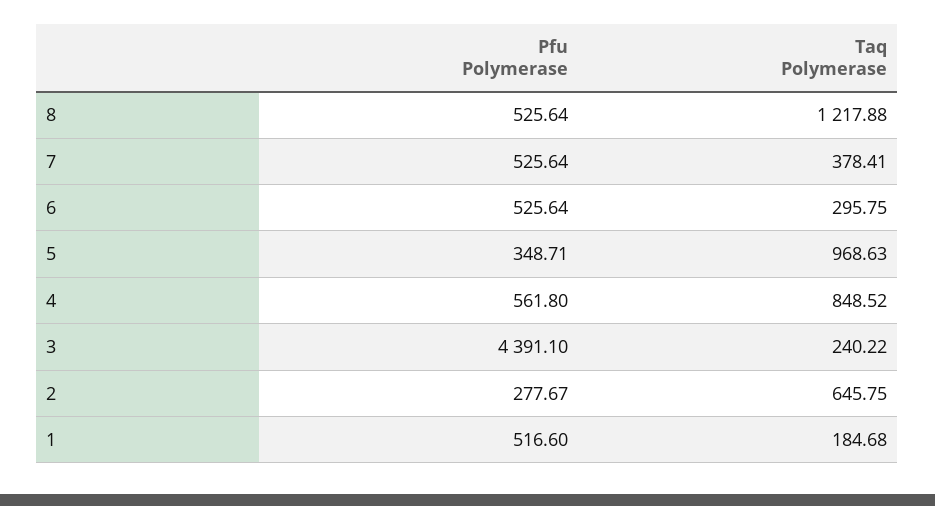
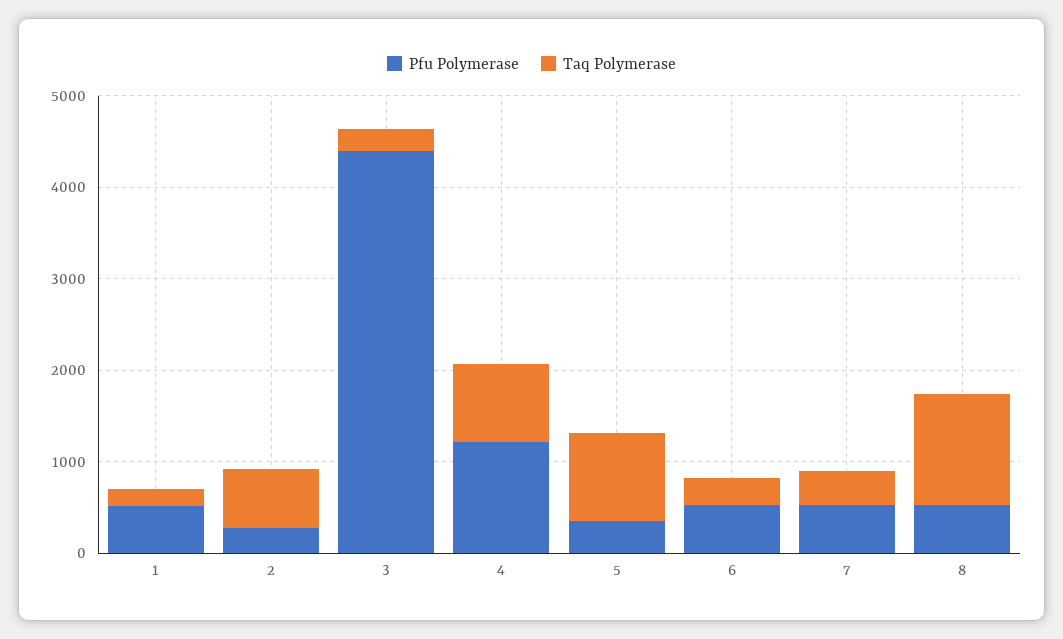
Pfu Polymerase, 4: 561.8 -> 1200

